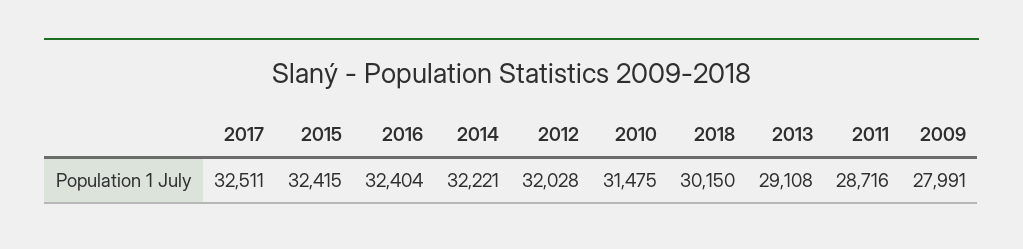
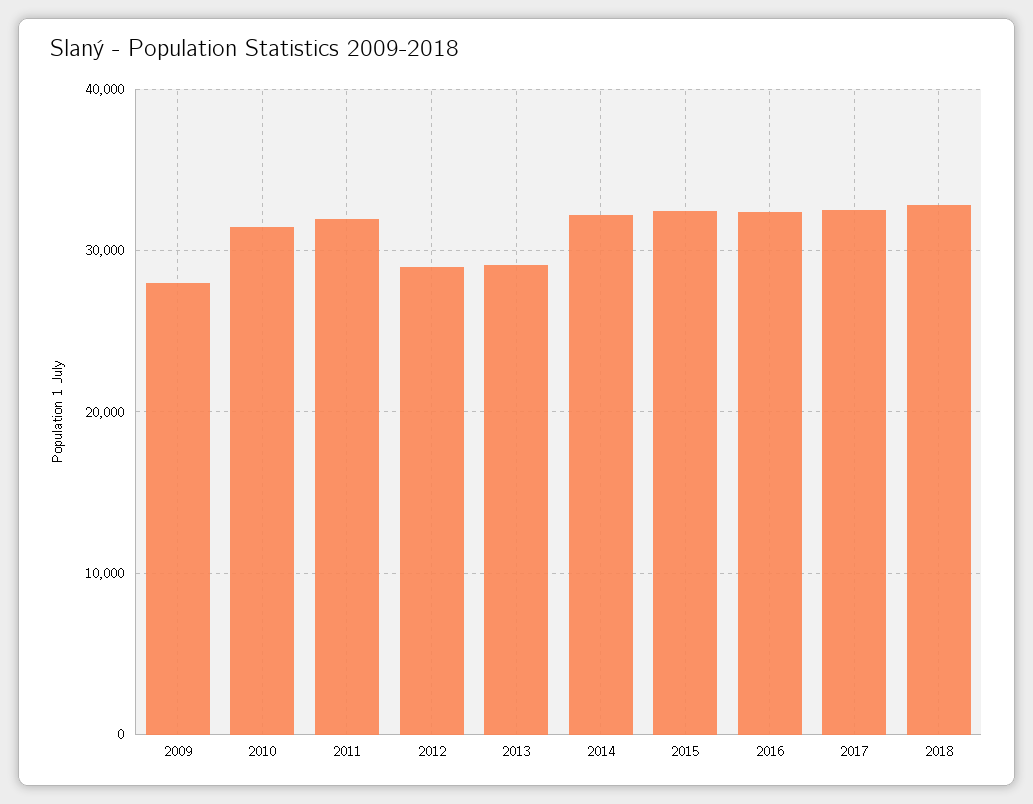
2012: 32028 -> 29000
2018: 30150 -> 33000
2011: 28716 -> 32000

